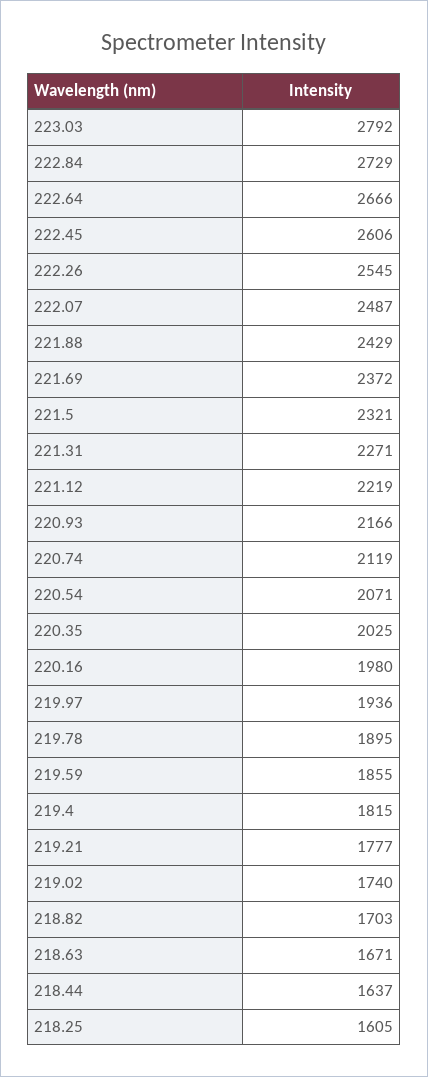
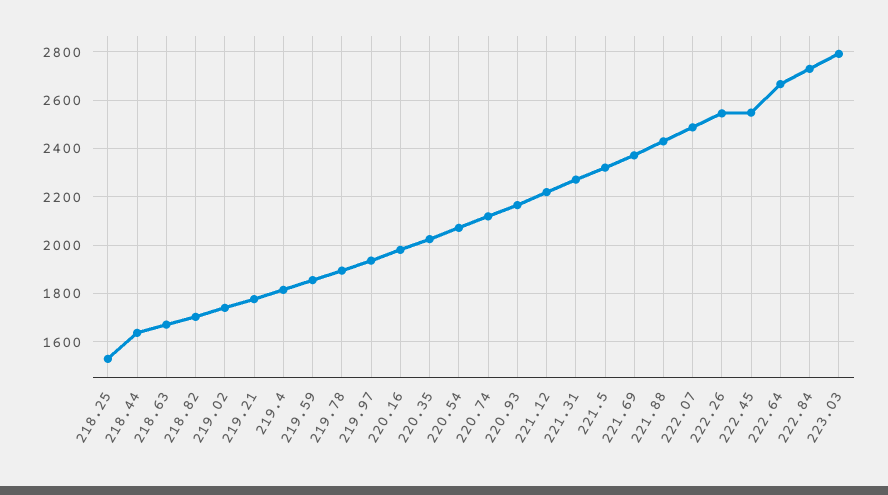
222.45: 2606 -> 2550
218.25: 1605 -> 1525

